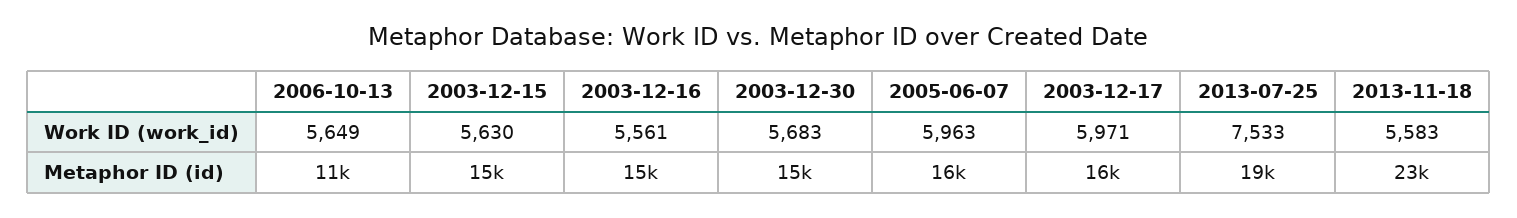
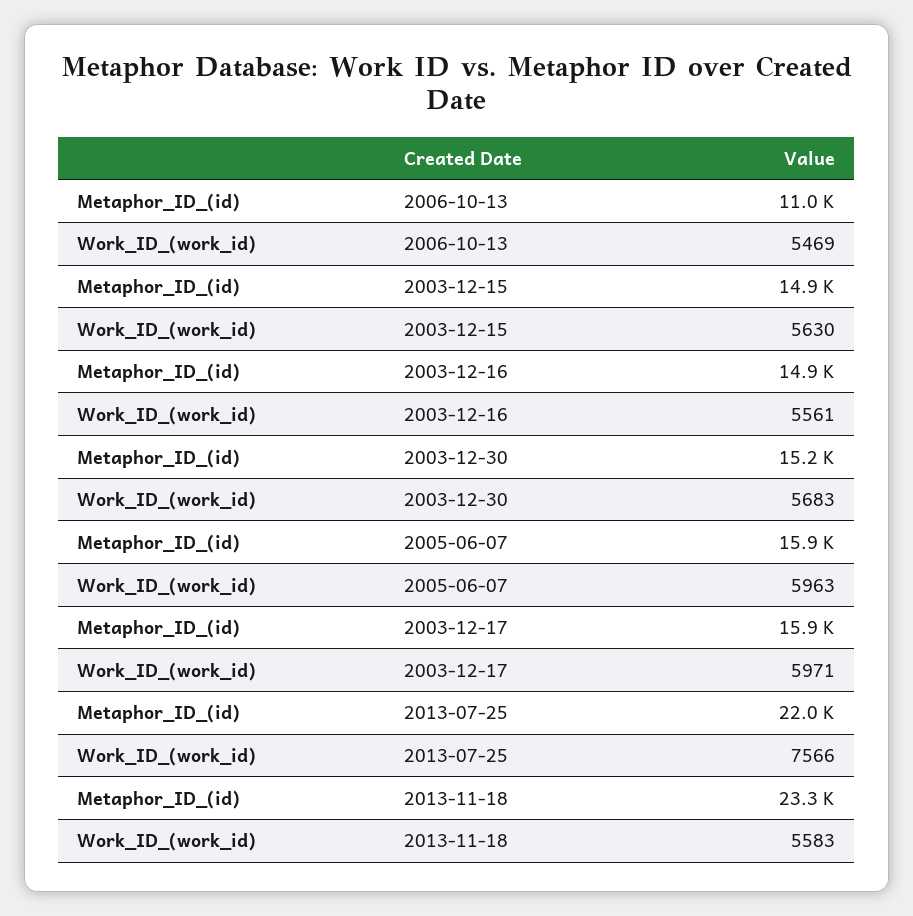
2006-10-13, Work ID (work_id): 5649 -> 5469
2013-07-25, Work ID (work_id): 7533 -> 7566
2013-07-25, Metaphor ID (id): 19000 -> 22000

